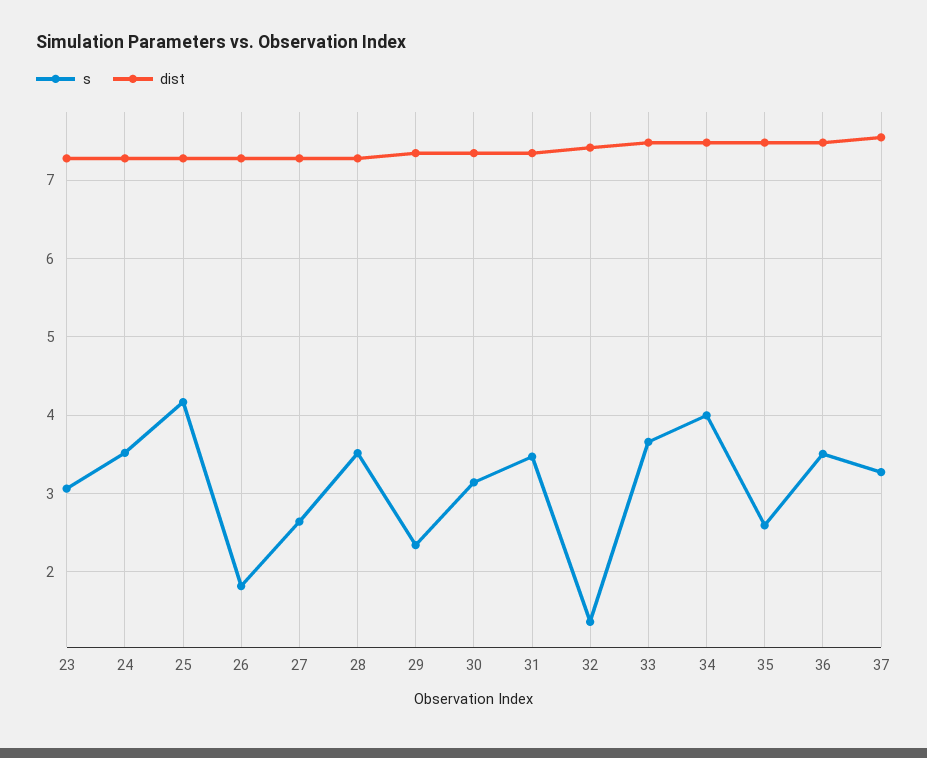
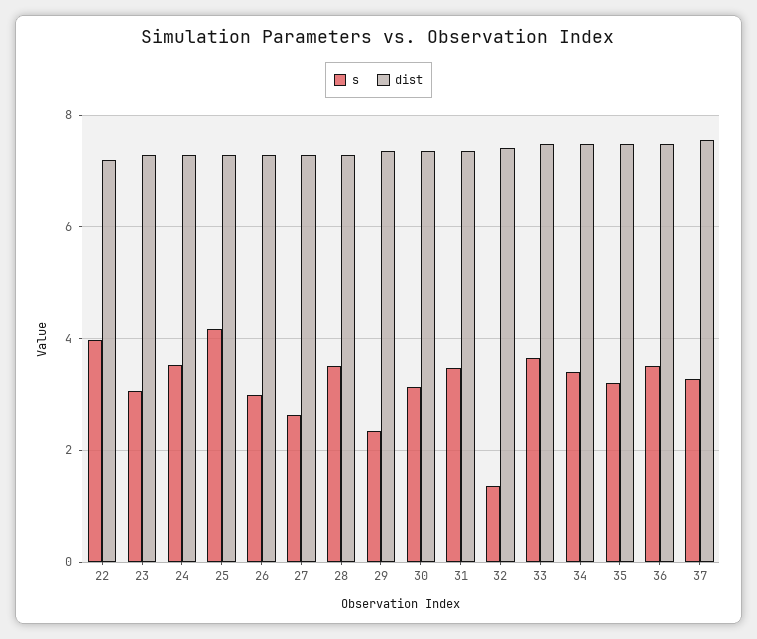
s, 26: 1.8 -> 3
s, 34: 4 -> 3.4
s, 35: 2.6 -> 3.2
s, 22: none -> 4
dist, 22: none -> 7.2

